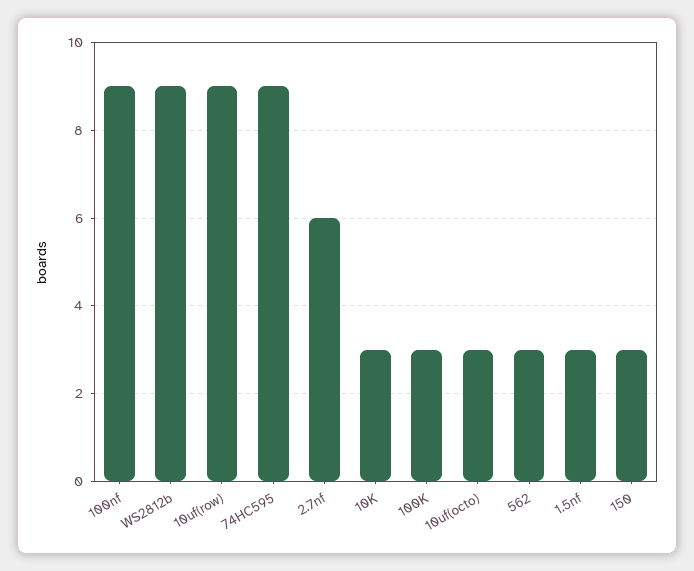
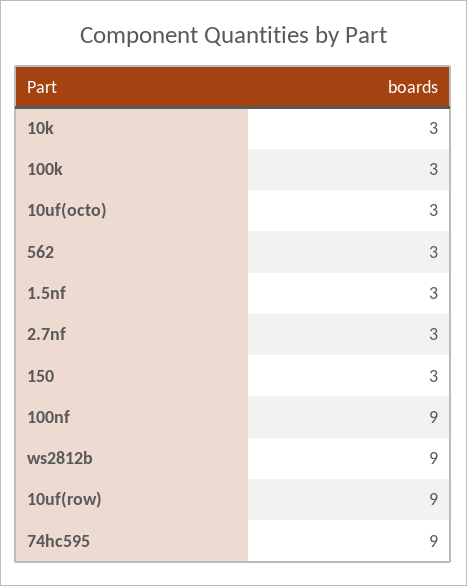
2.7nf: 6 -> 3

